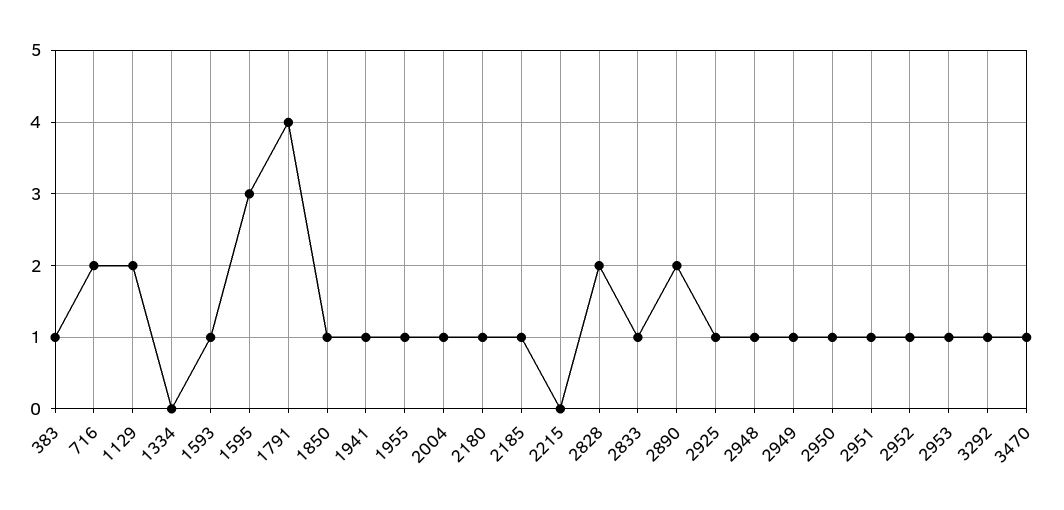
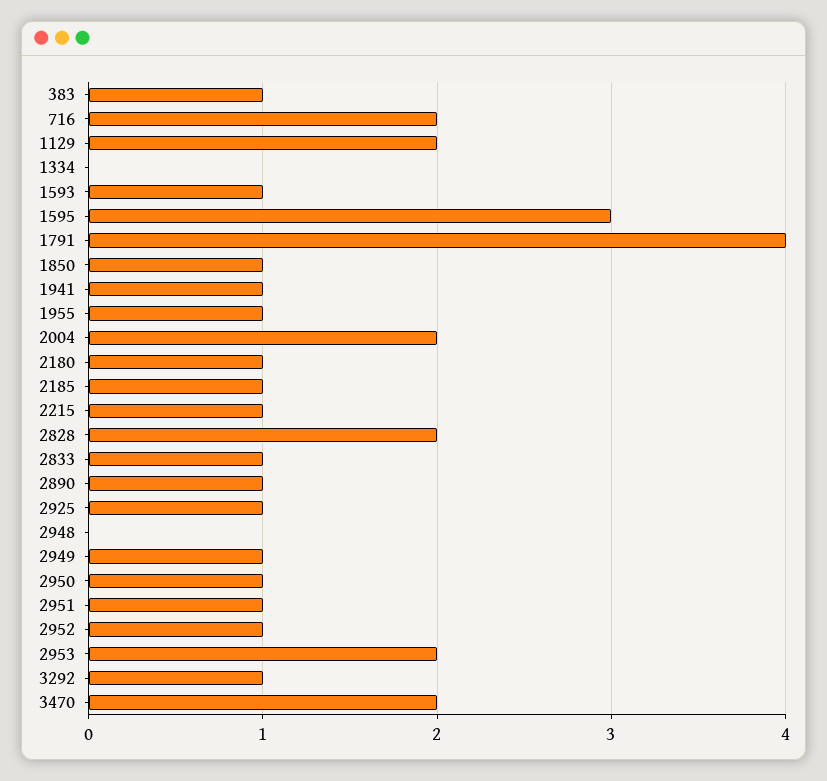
2004: 1 -> 2
2215: 0 -> 1
2890: 2 -> 1
2948: 1 -> 0
2953: 1 -> 2
3470: 1 -> 2

